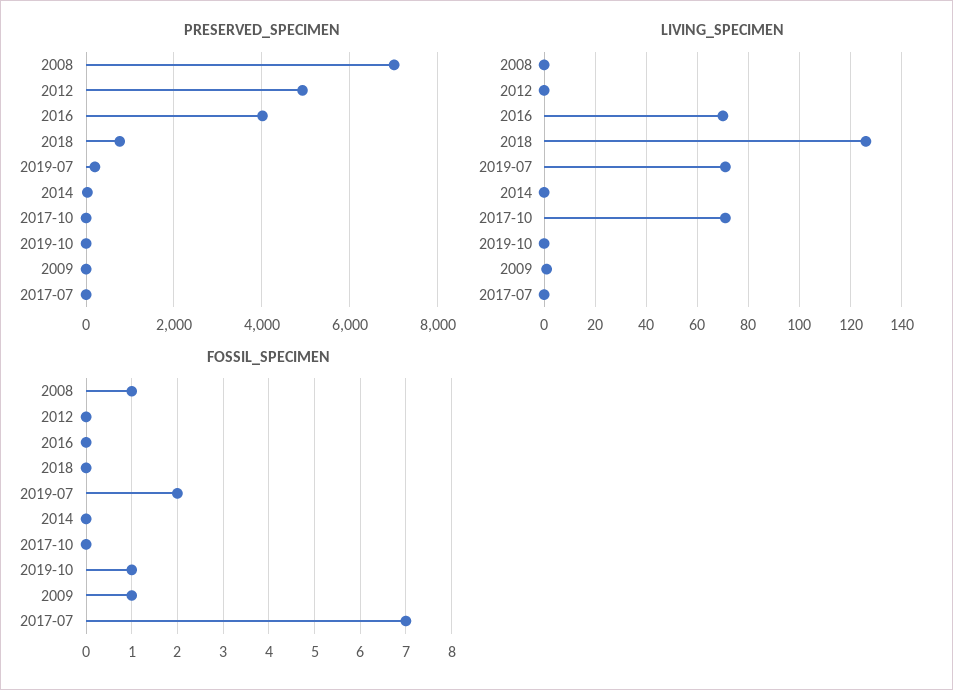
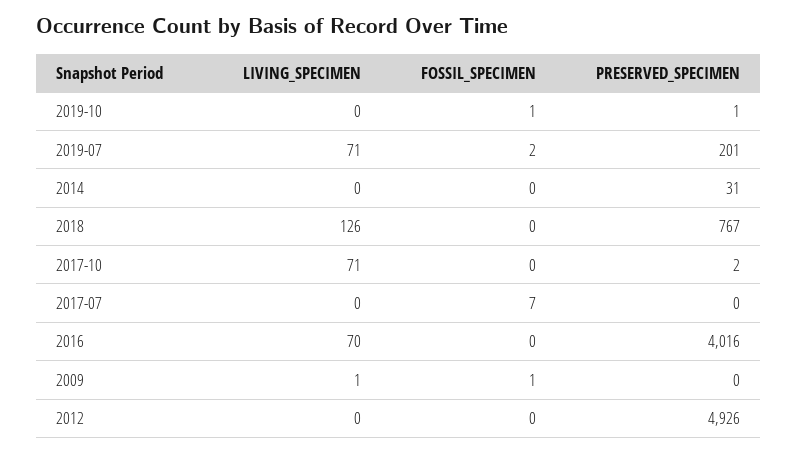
PRESERVED_SPECIMEN, 2008: 7000 -> none
LIVING_SPECIMEN, 2008: 0 -> none
FOSSIL_SPECIMEN, 2008: 1 -> none

